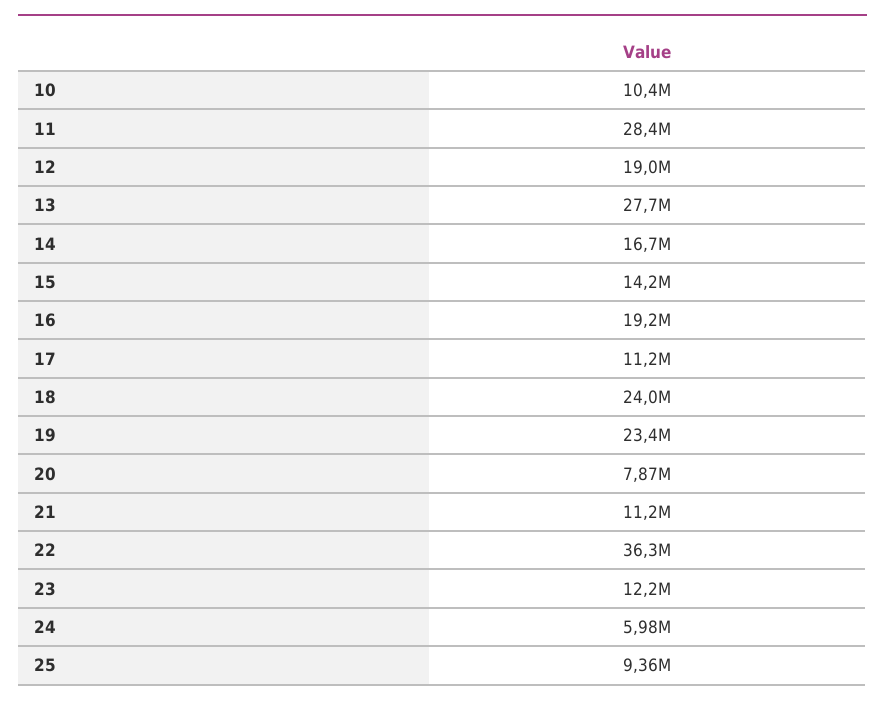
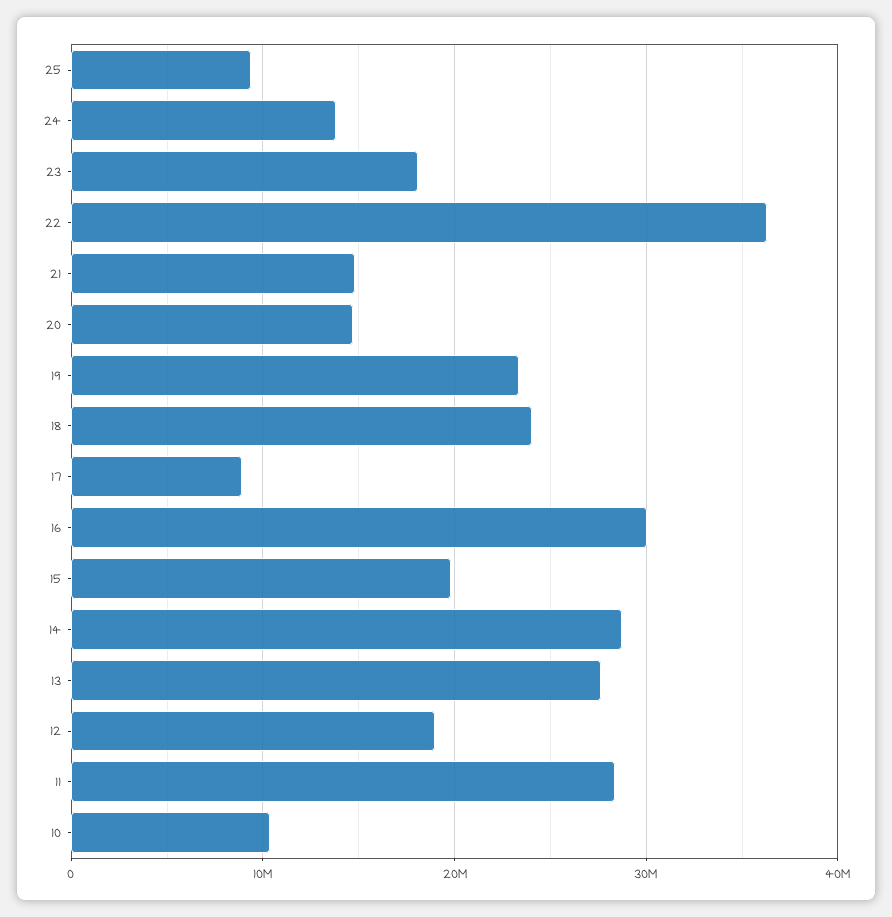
14: 16700000 -> 29000000
15: 14200000 -> 20000000
16: 19200000 -> 30000000
17: 11200000 -> 9000000
20: 7870000 -> 15000000
21: 11200000 -> 15000000
23: 12200000 -> 18000000
24: 5980000 -> 14000000

